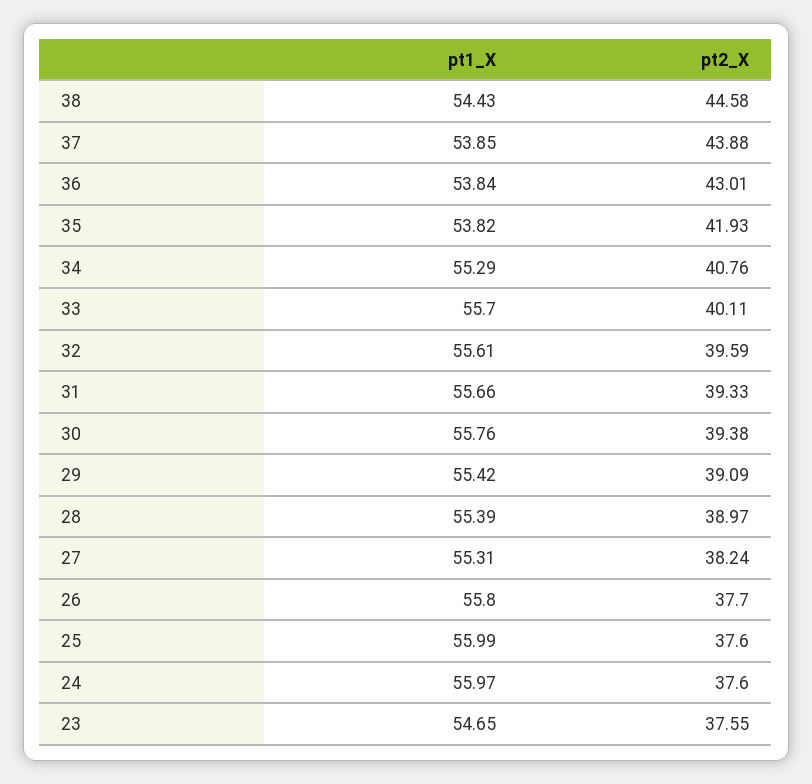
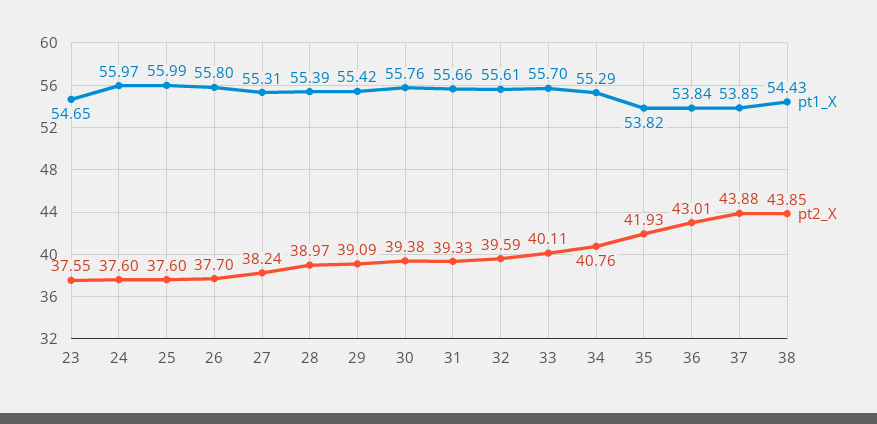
pt2_X, 38: 44.58 -> 43.85

